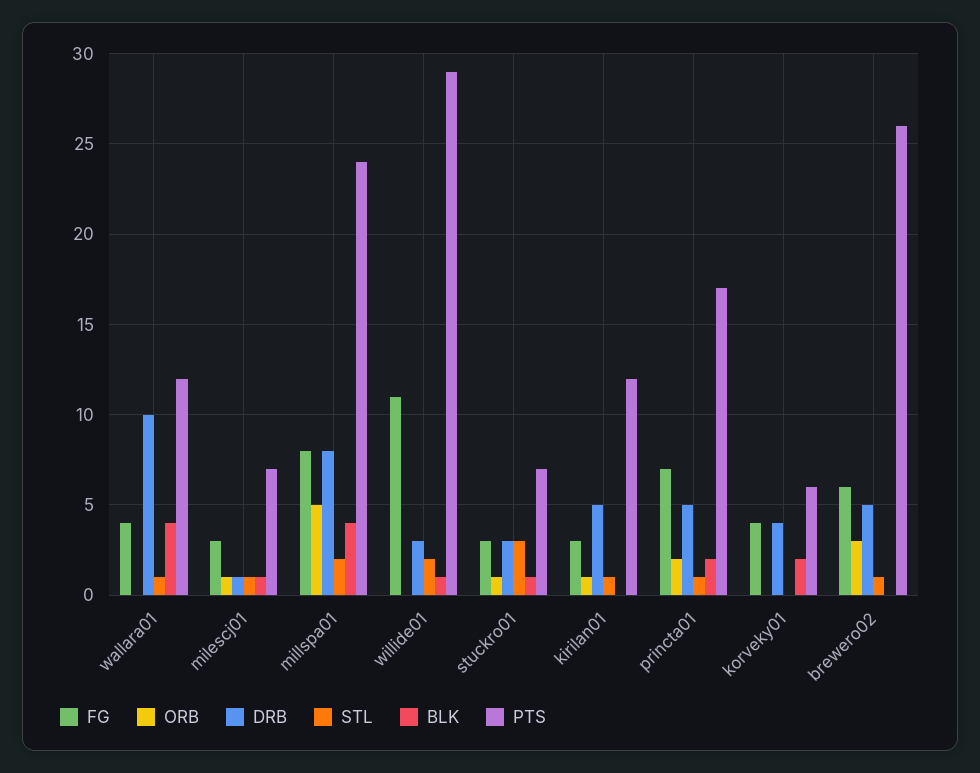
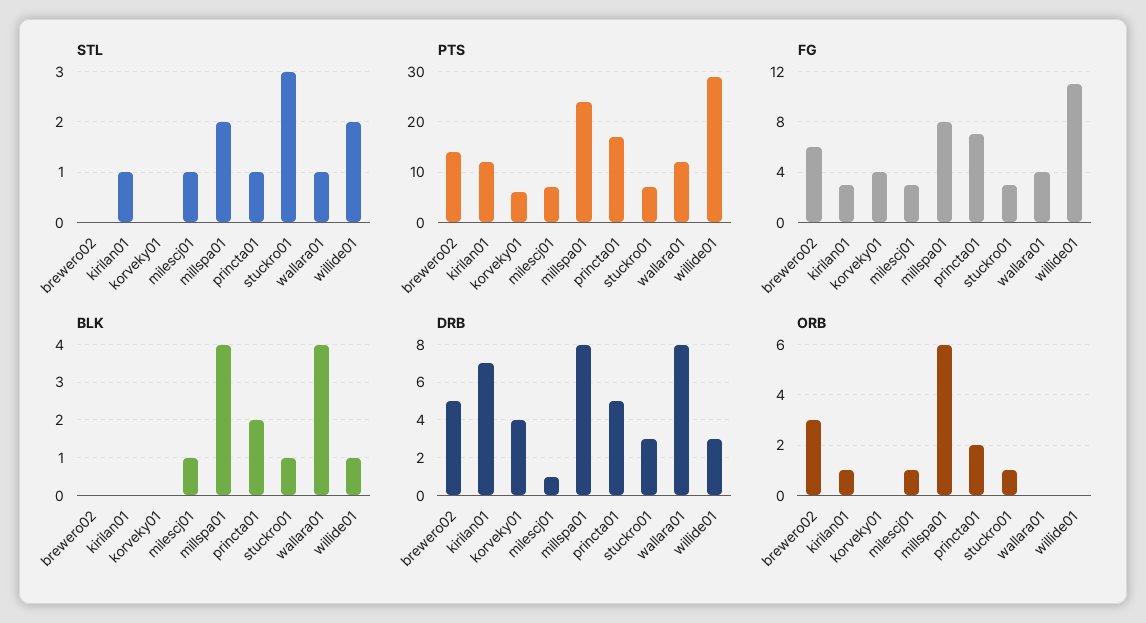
DRB, wallara01: 10 -> 8
ORB, millspa01: 5 -> 6
DRB, kirilan01: 5 -> 7
BLK, korveky01: 2 -> 0
STL, brewero02: 1 -> 0
PTS, brewero02: 26 -> 15

